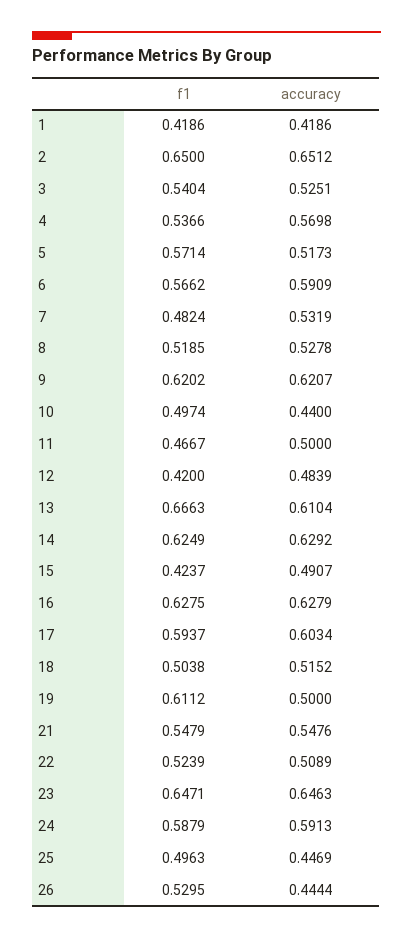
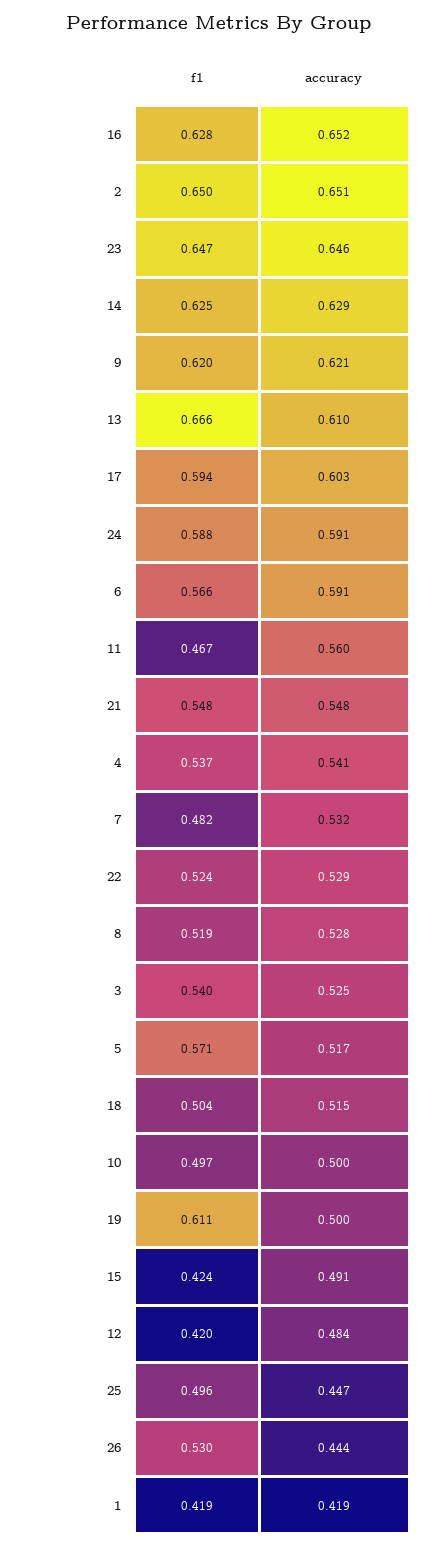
accuracy, 4: 0.5698 -> 0.541
accuracy, 10: 0.44 -> 0.5
accuracy, 11: 0.5 -> 0.56
accuracy, 16: 0.6279 -> 0.652
accuracy, 22: 0.5089 -> 0.529

